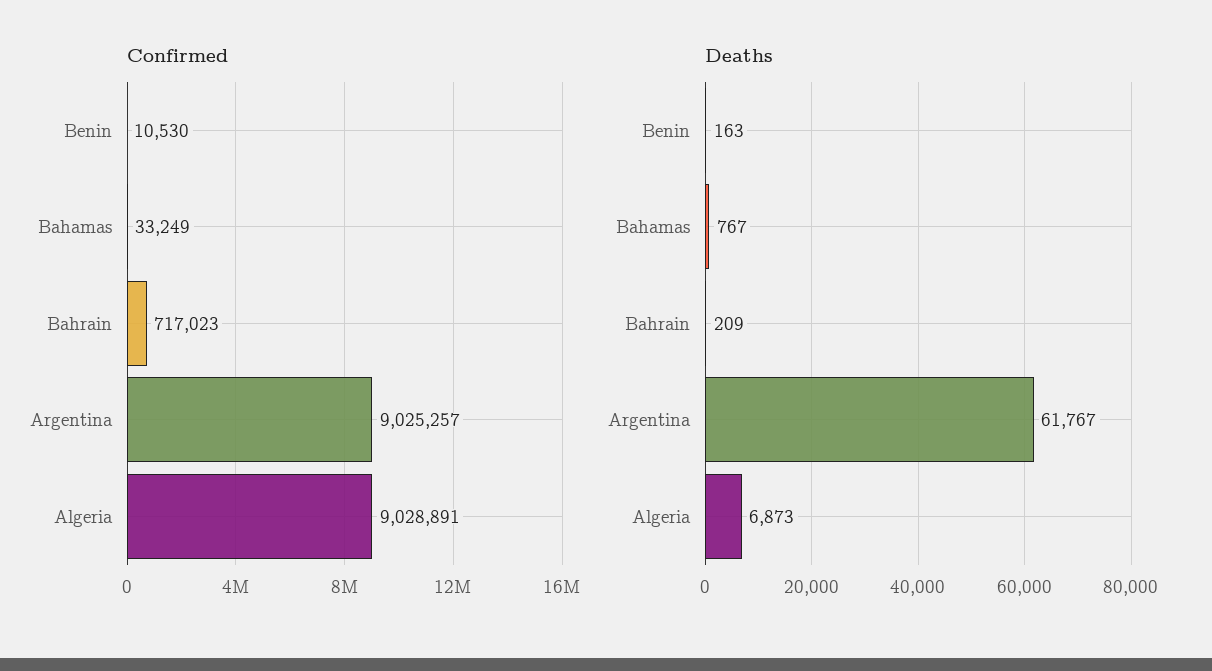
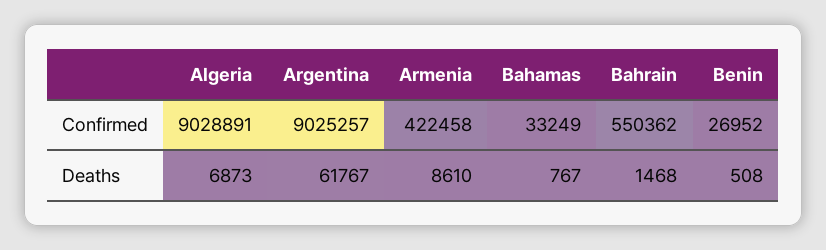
Confirmed, Benin: 10530 -> 26952
Confirmed, Bahrain: 717023 -> 550362
Deaths, Benin: 163 -> 508
Deaths, Bahrain: 209 -> 1468
Confirmed, Armenia: none -> 422458
Deaths, Armenia: none -> 8610

